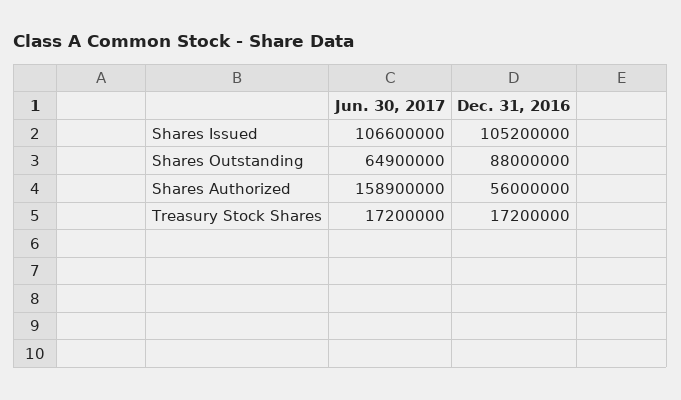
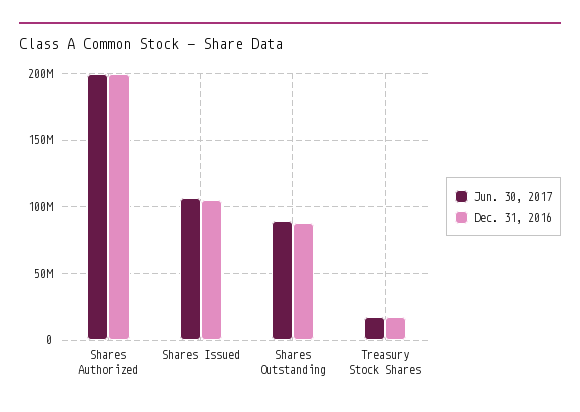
Jun. 30, 2017, Shares Outstanding: 64900000 -> 90000000
Jun. 30, 2017, Shares Authorized: 158900000 -> 200000000
Dec. 31, 2016, Shares Authorized: 56000000 -> 200000000

